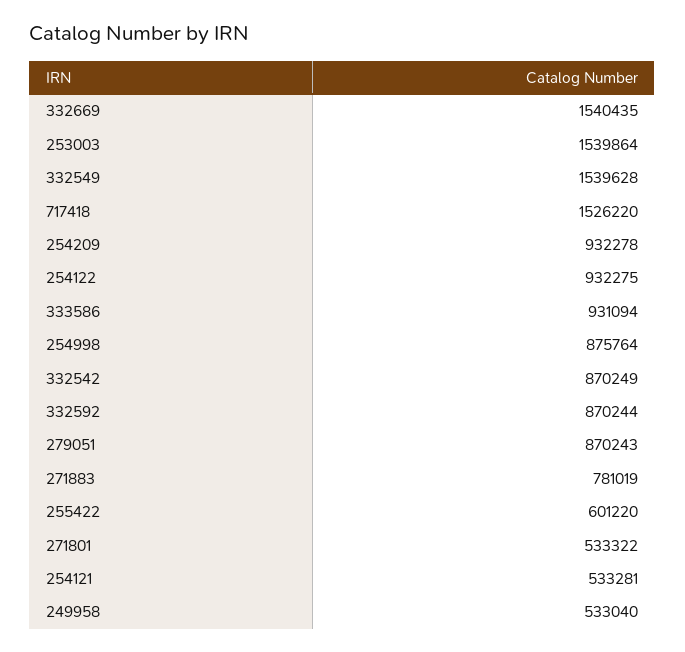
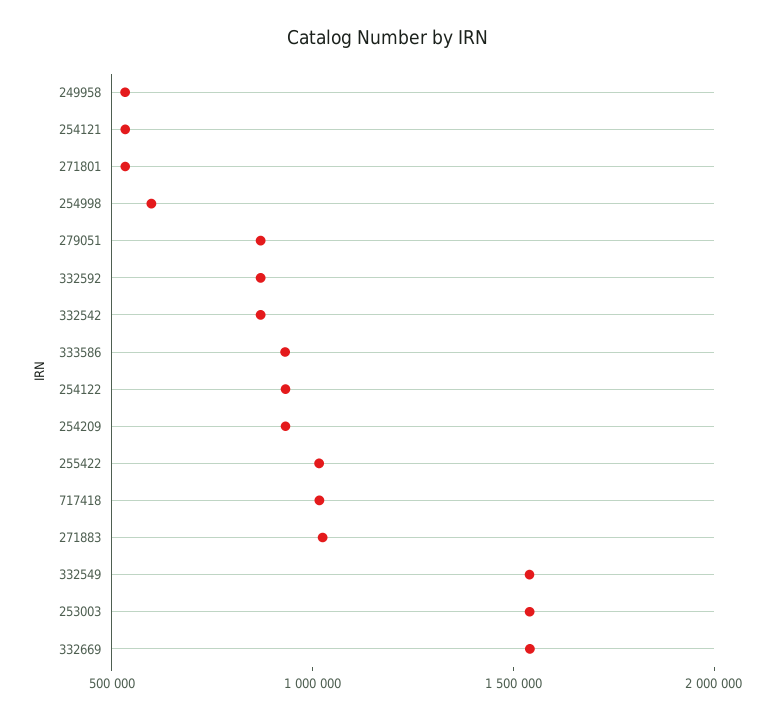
717418: 1526220 -> 1000000
254998: 875764 -> 600000
271883: 781019 -> 1000000
255422: 601220 -> 1000000

